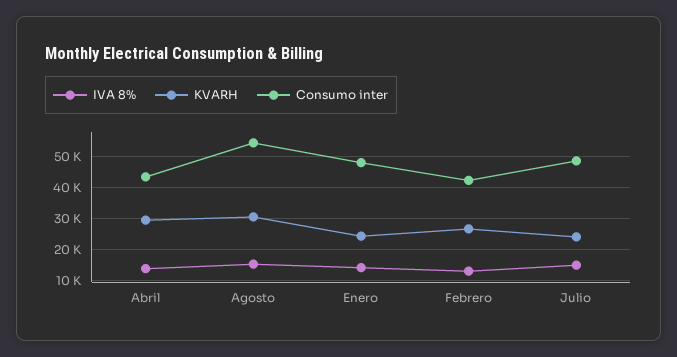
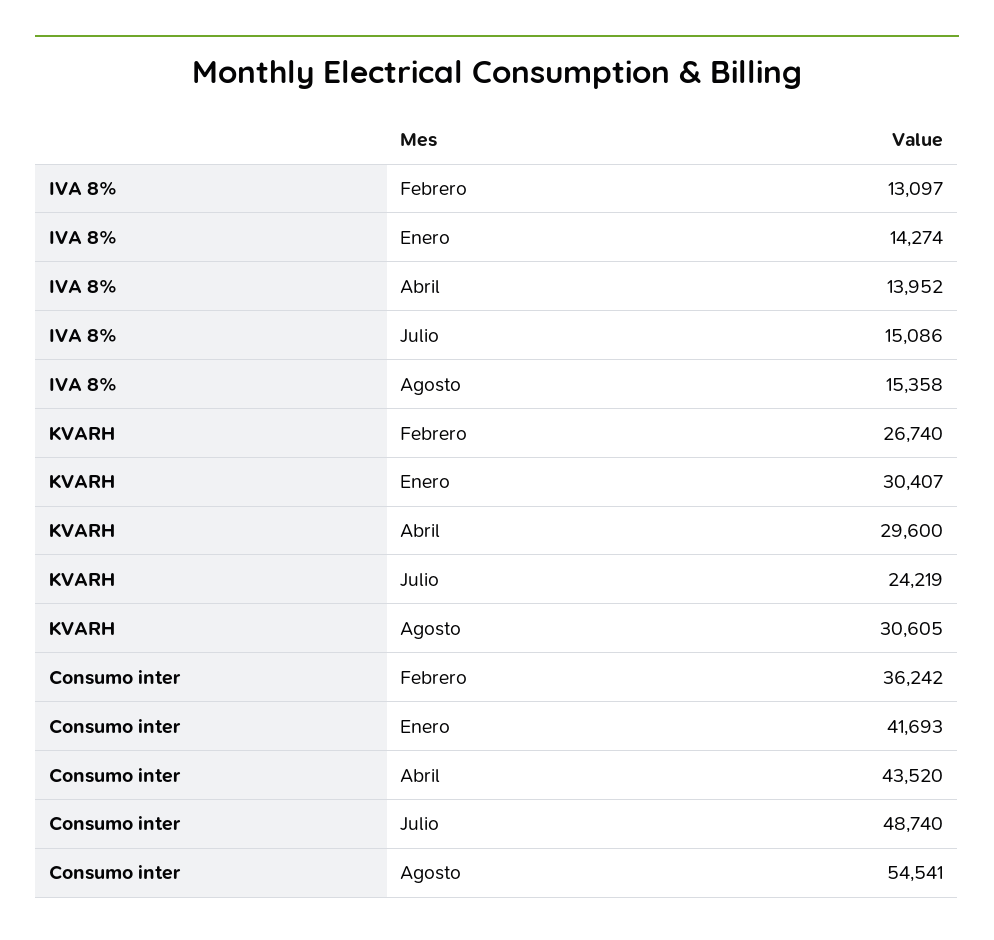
KVARH, Enero: 24000 -> 30407
Consumo inter, Enero: 48000 -> 41693
Consumo inter, Febrero: 42000 -> 36242

